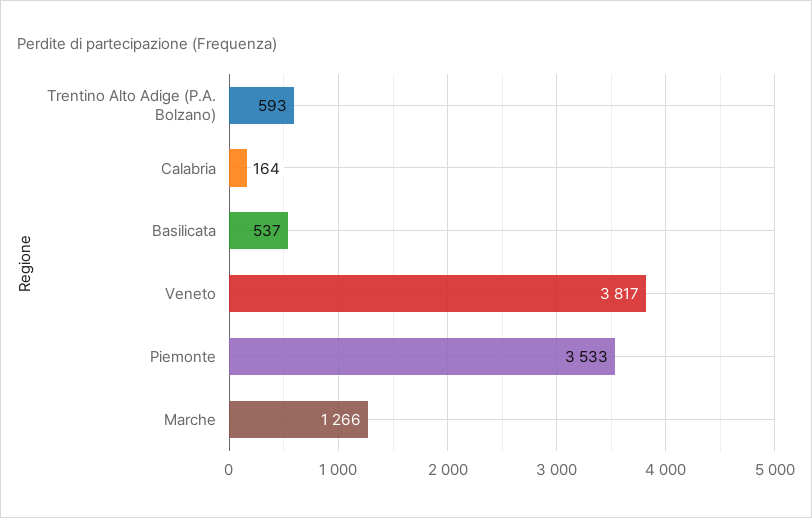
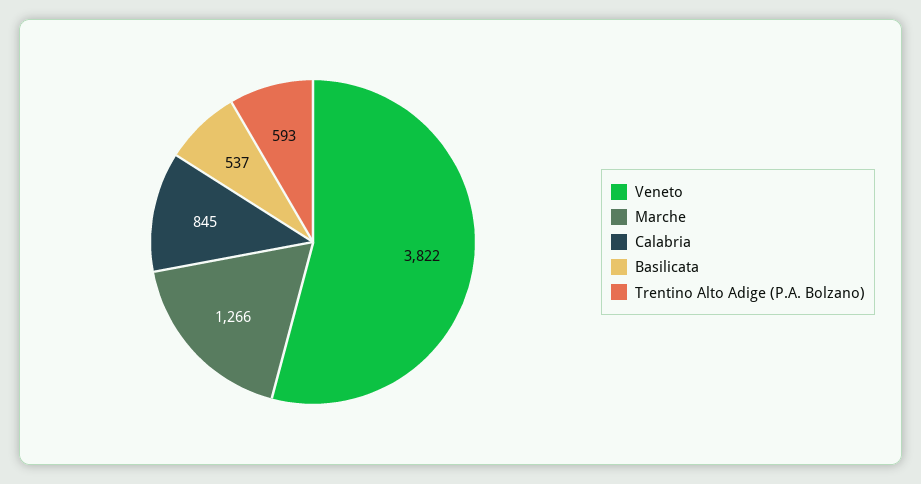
Calabria: 164 -> 845
Veneto: 3817 -> 3822
Piemonte: 3533 -> none

